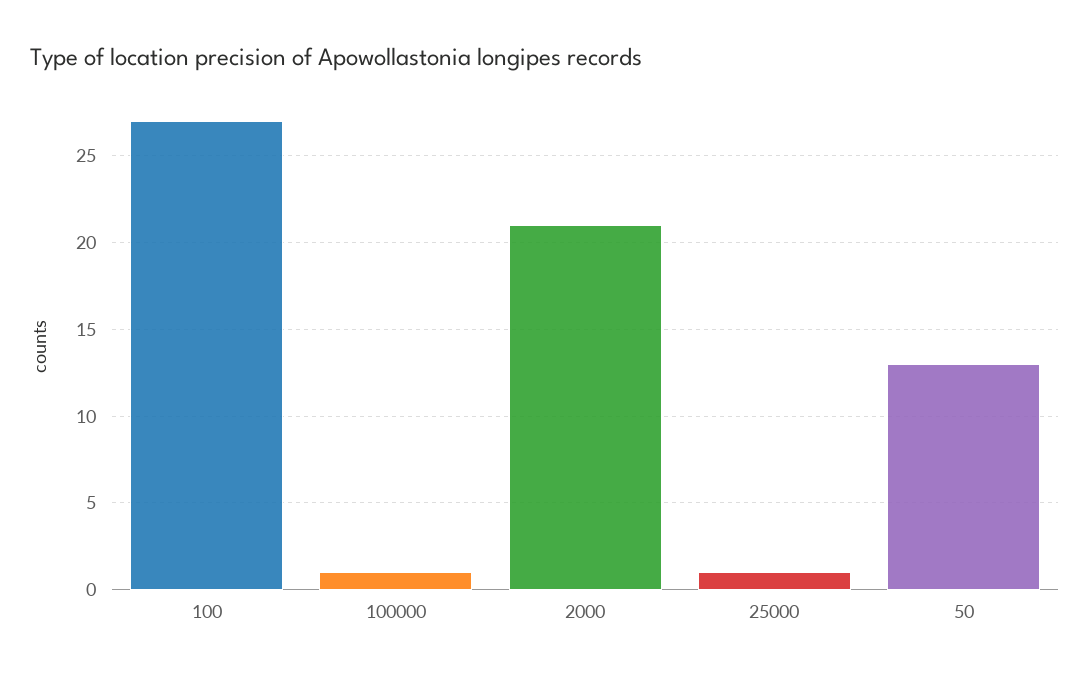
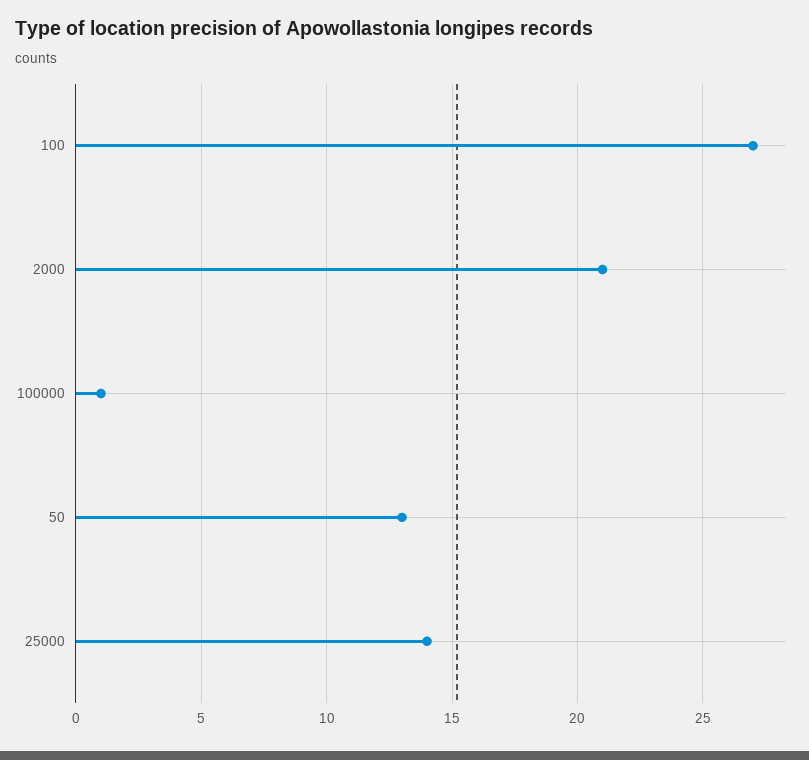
25000: 1 -> 14

